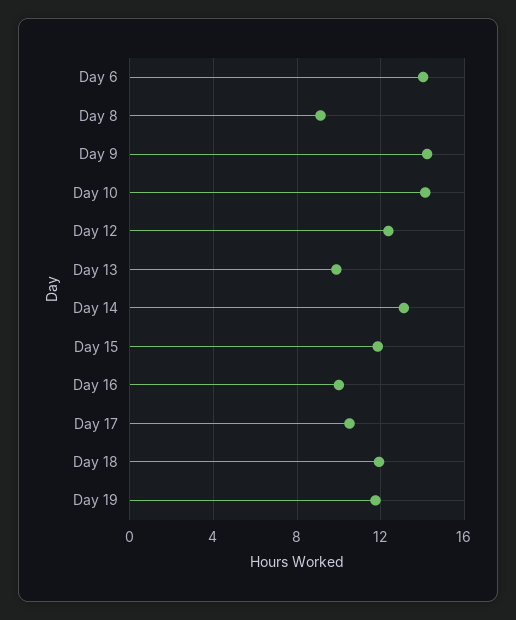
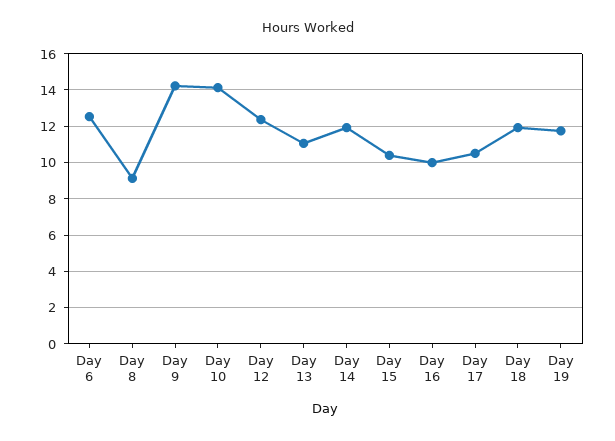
Day 6: 14 -> 12.5
Day 13: 10 -> 11
Day 14: 13 -> 12
Day 15: 12 -> 10.5

